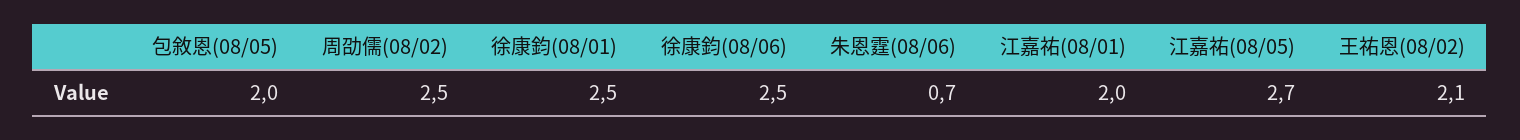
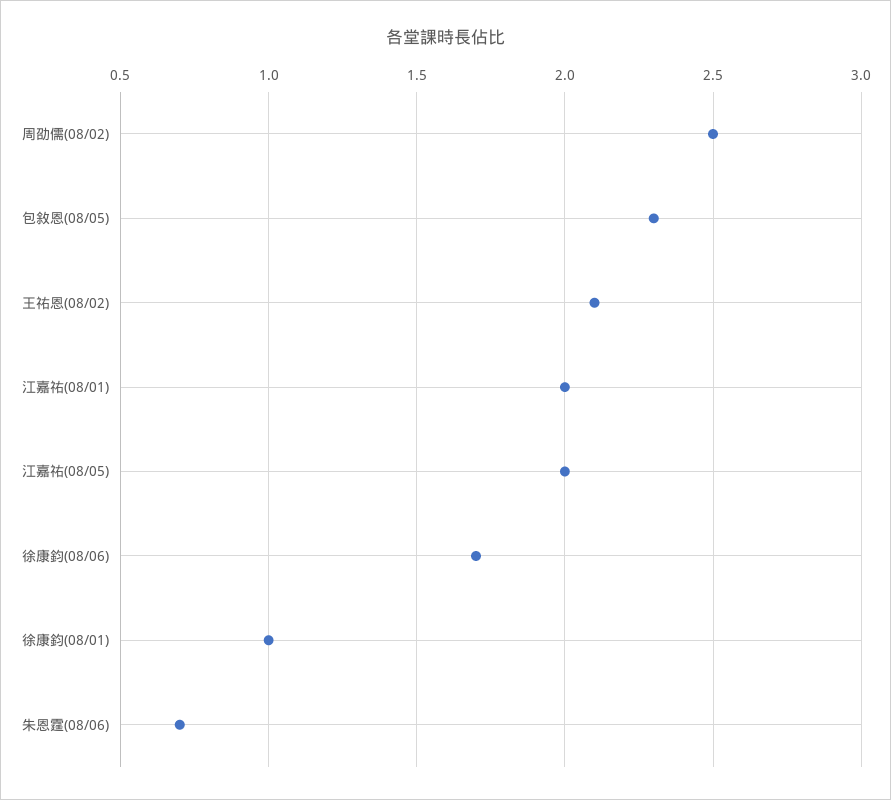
包敘恩(08/05): 2 -> 2.3
徐康鈞(08/01): 2.5 -> 1
徐康鈞(08/06): 2.5 -> 1.7
江嘉祐(08/05): 2.7 -> 2

